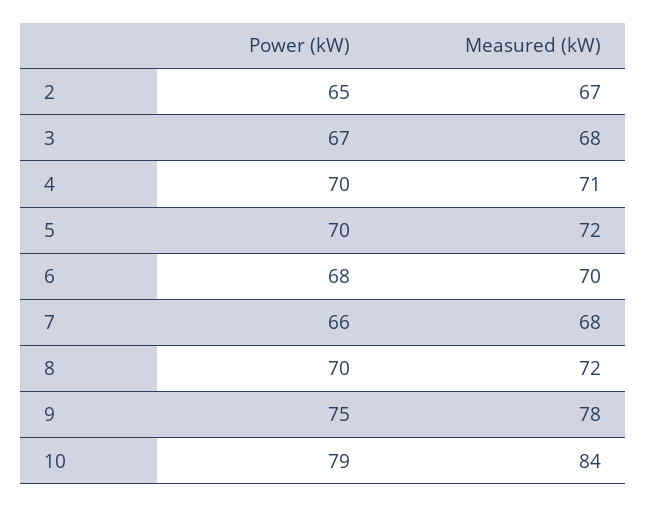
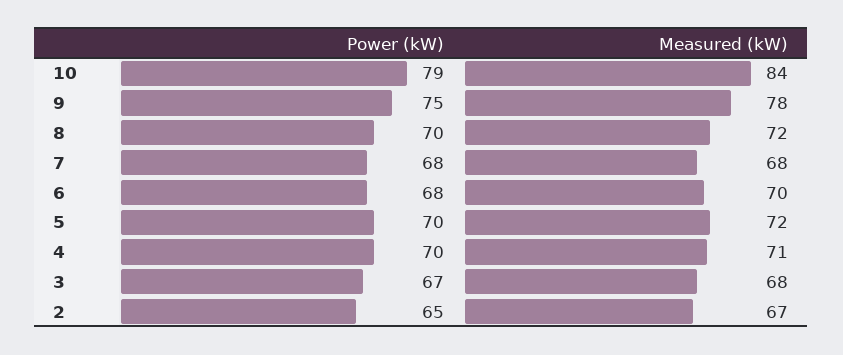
Power (kW), 7: 66 -> 68

